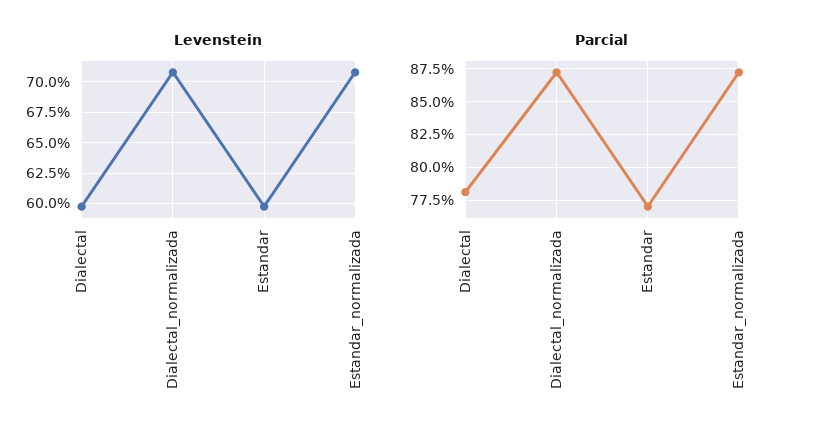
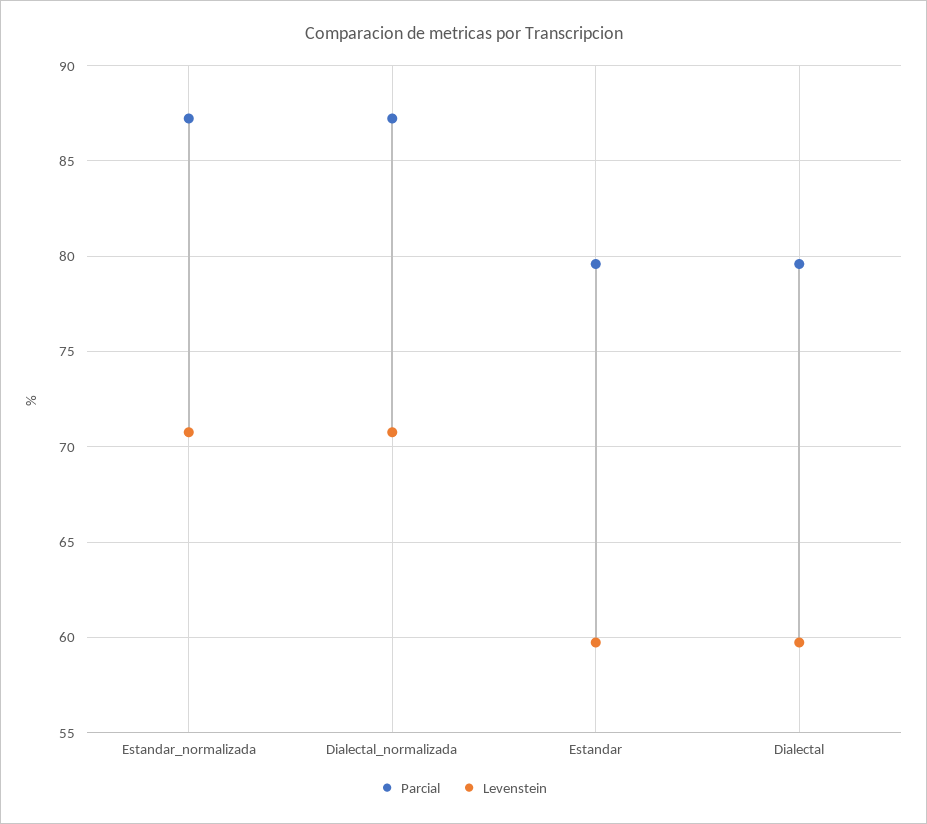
Parcial, Dialectal: 78 -> 79.5
Parcial, Estandar: 77 -> 79.5

